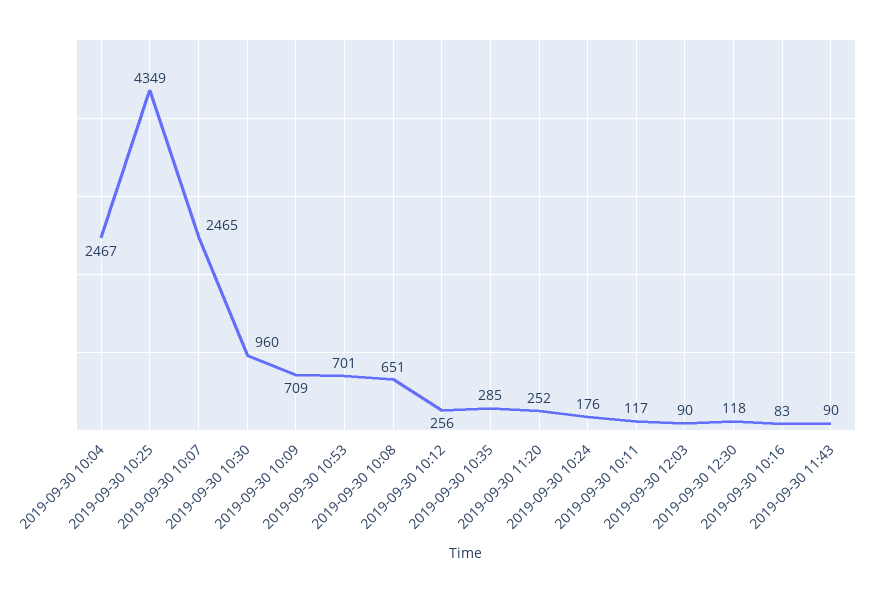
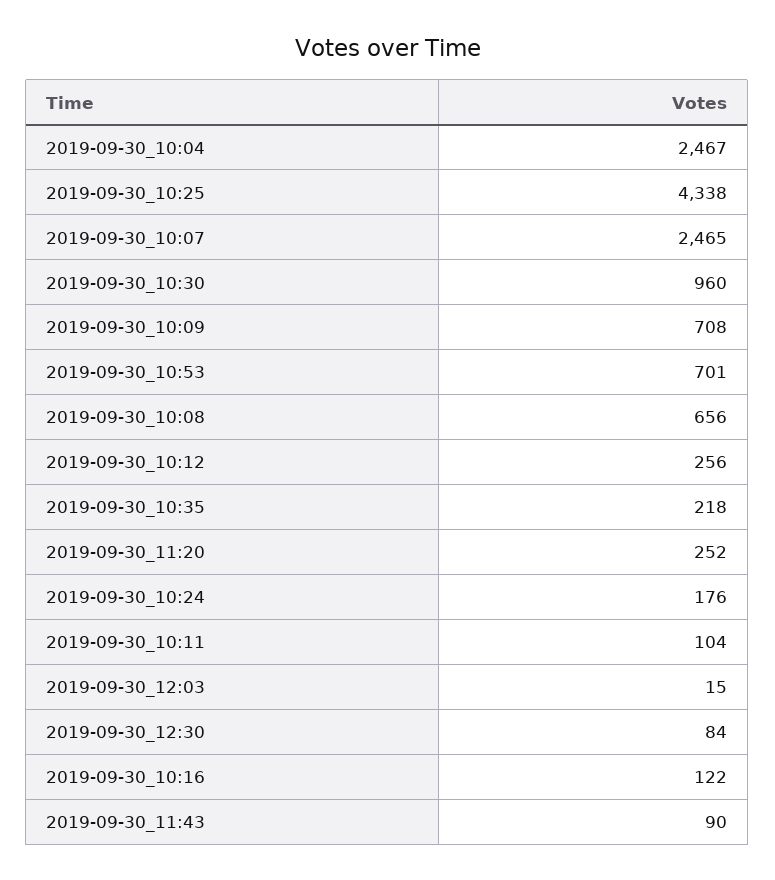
2019-09-30 10:25: 4349 -> 4338
2019-09-30 10:09: 709 -> 708
2019-09-30 10:08: 651 -> 656
2019-09-30 10:35: 285 -> 218
2019-09-30 10:11: 117 -> 104
2019-09-30 12:03: 90 -> 15
2019-09-30 12:30: 118 -> 84
2019-09-30 10:16: 83 -> 122

